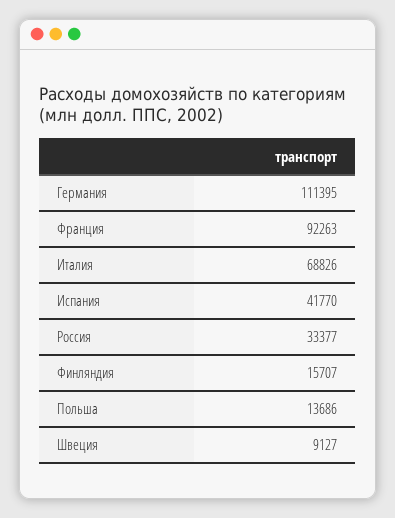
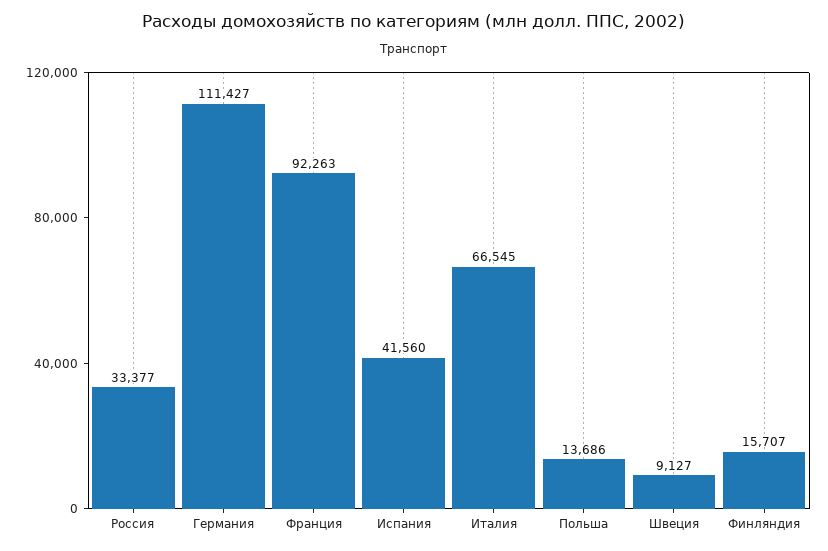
Германия: 111395 -> 111427
Италия: 68826 -> 66545
Испания: 41770 -> 41560

